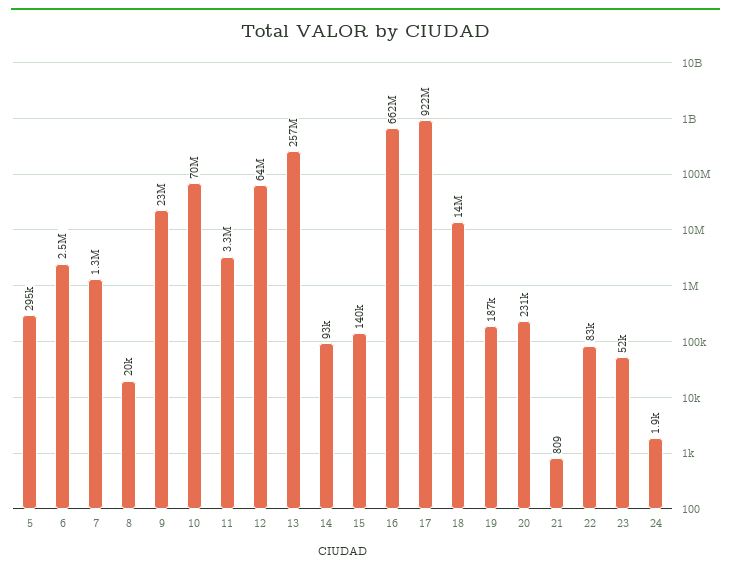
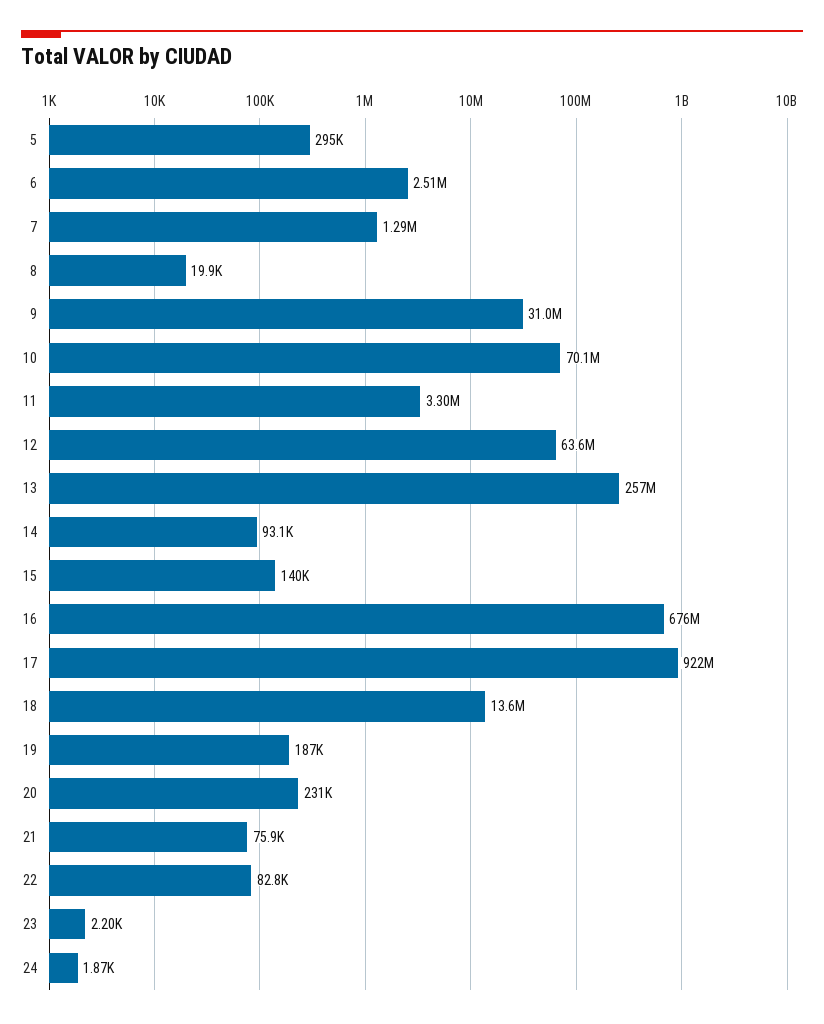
9: 23000000 -> 31000000
16: 662000000 -> 676000000
21: 809 -> 75900
23: 52000 -> 2200

